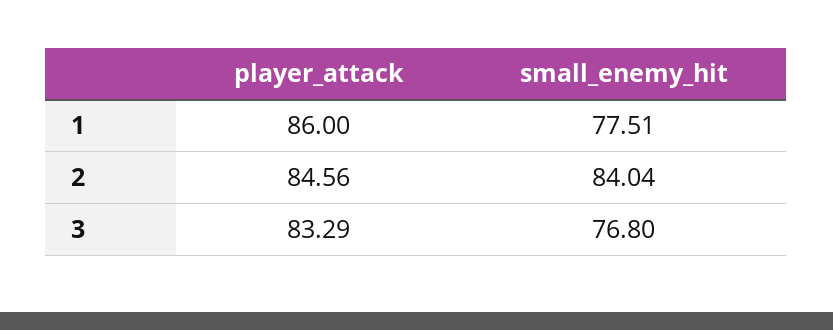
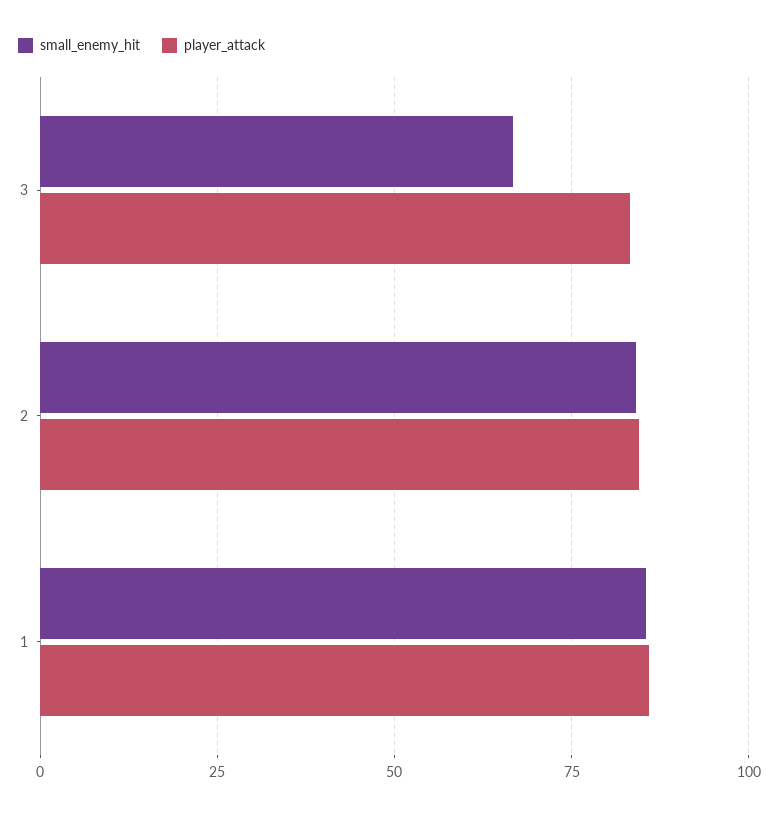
small_enemy_hit, 1: 77.51 -> 85
small_enemy_hit, 3: 76.8 -> 67.5

